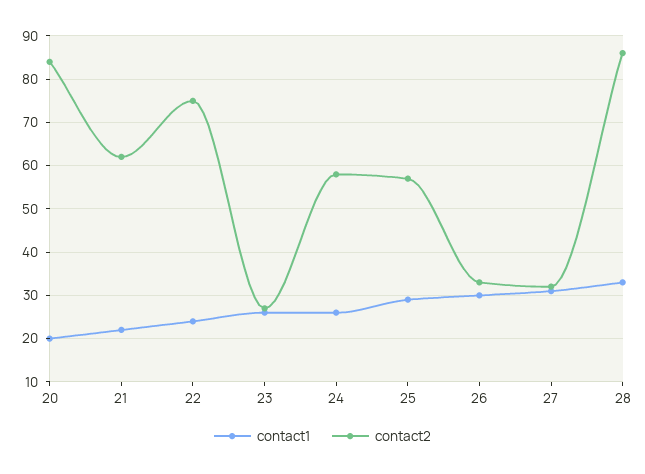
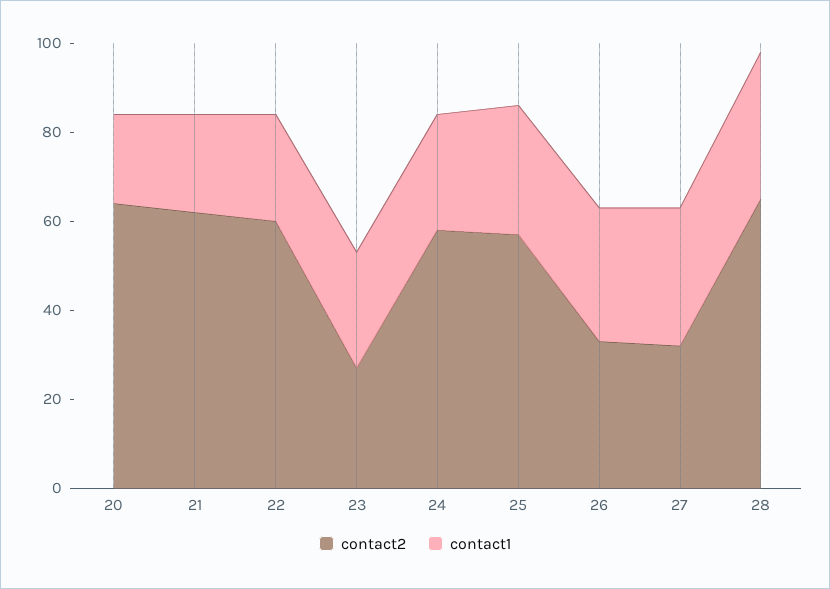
contact2, 20: 85 -> 65
contact2, 22: 75 -> 60
contact2, 28: 85 -> 65

